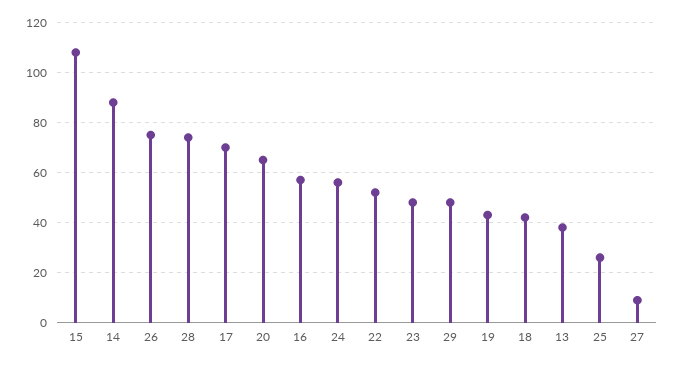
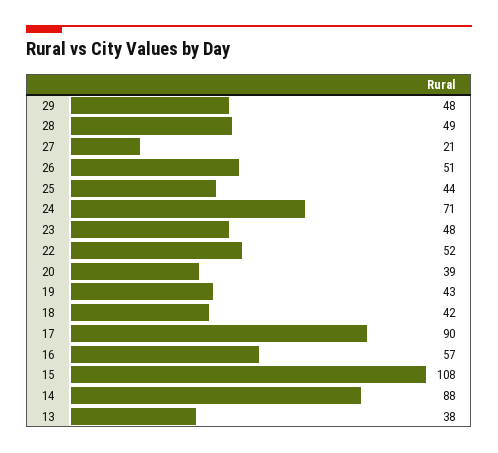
26: 75 -> 51
28: 75 -> 49
17: 70 -> 90
20: 65 -> 39
24: 55 -> 71
25: 25 -> 44
27: 10 -> 21

